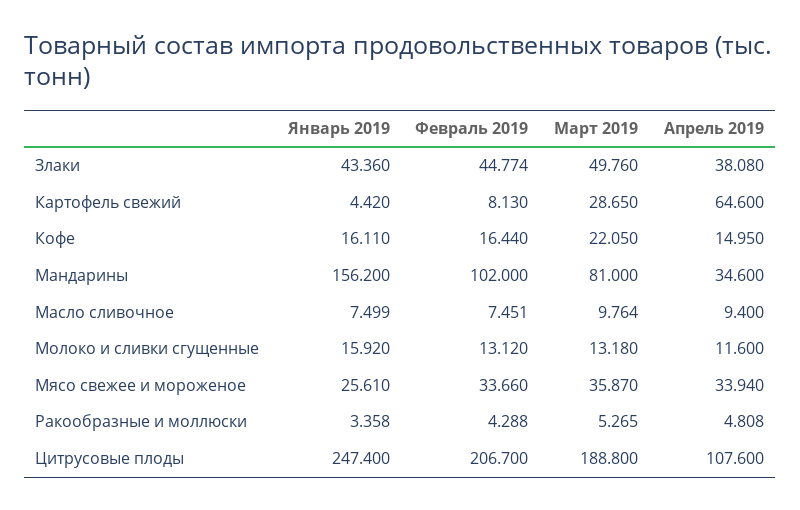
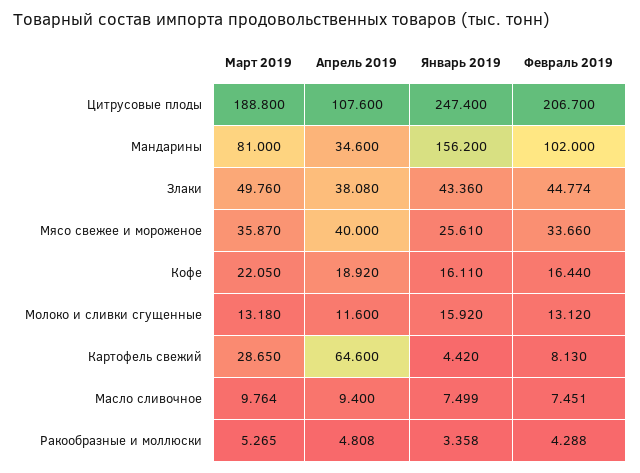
Апрель 2019, Кофе: 14.95 -> 18.92
Апрель 2019, Мясо свежее и мороженое: 33.94 -> 40

